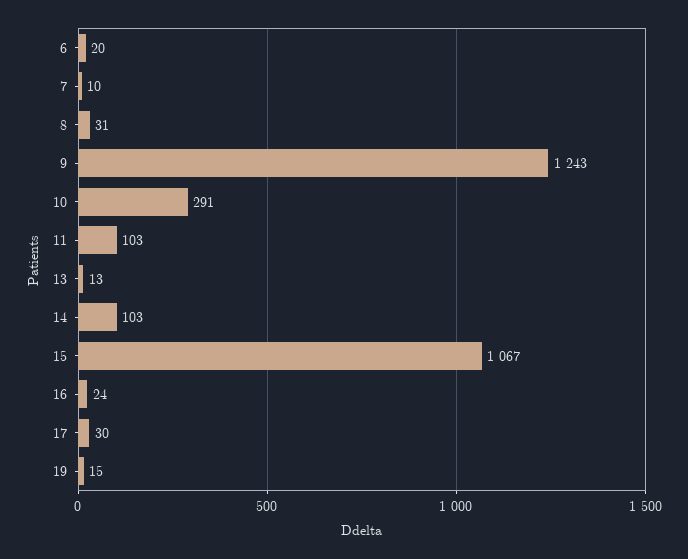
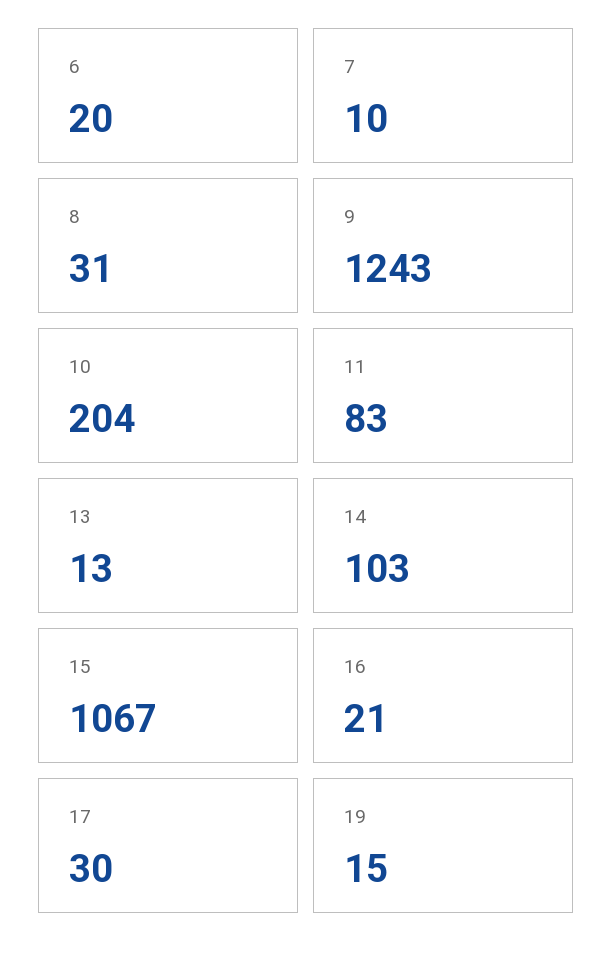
10: 291 -> 204
11: 103 -> 83
16: 24 -> 21

